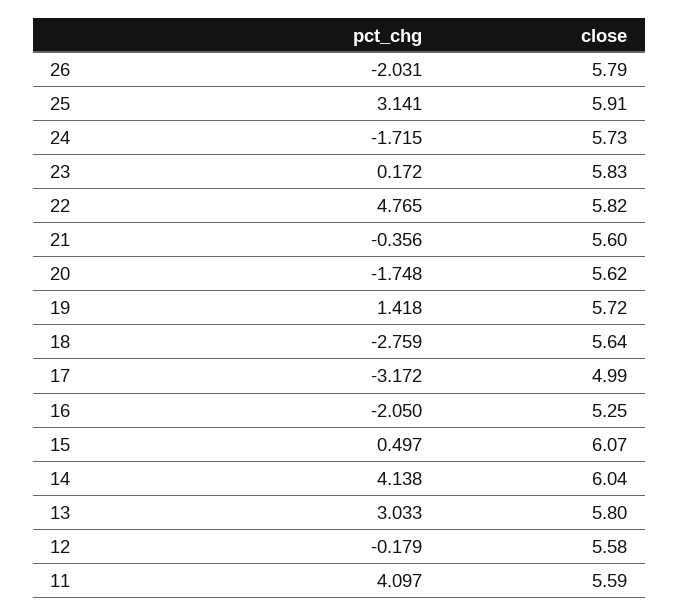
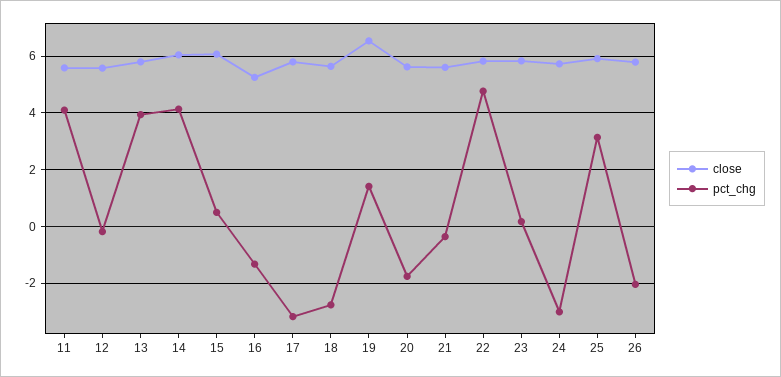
pct_chg, 24: -1.715 -> -3
close, 19: 5.72 -> 6.5
close, 17: 4.99 -> 5.75
pct_chg, 16: -2.05 -> -1.25
pct_chg, 13: 3.033 -> 4

